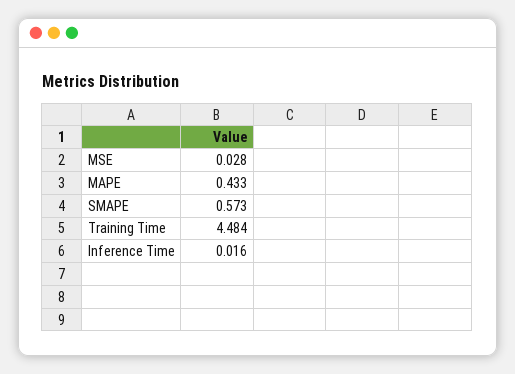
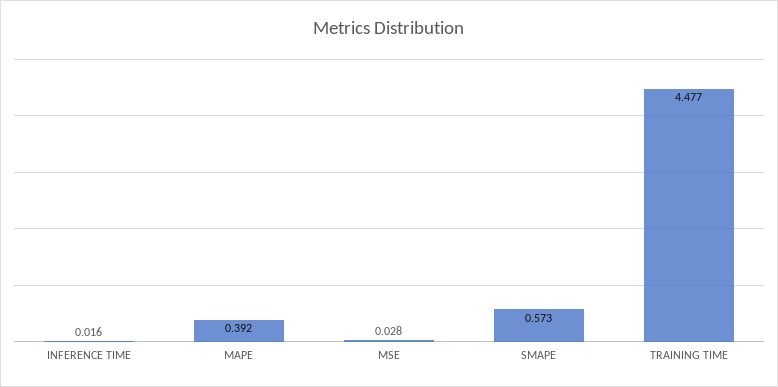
MAPE: 0.433 -> 0.392
Training Time: 4.484 -> 4.477

